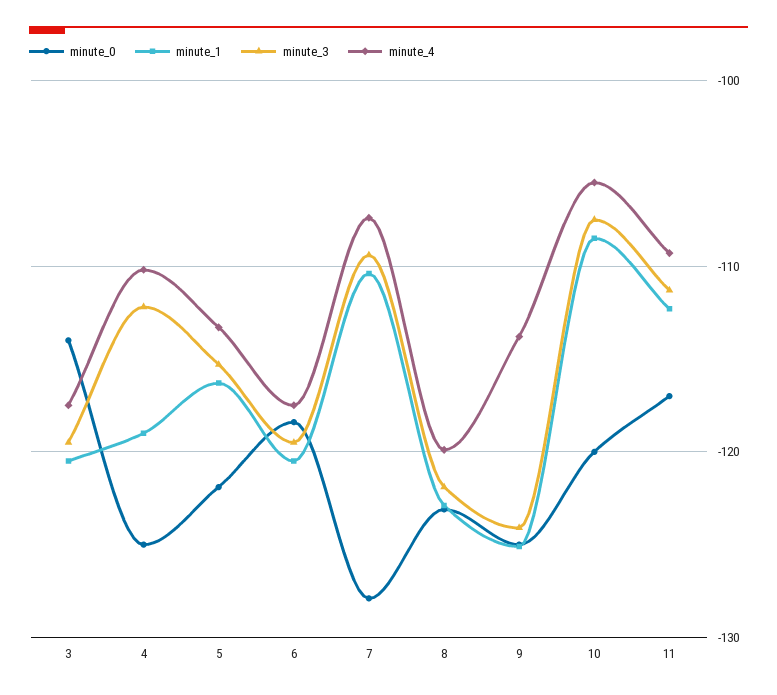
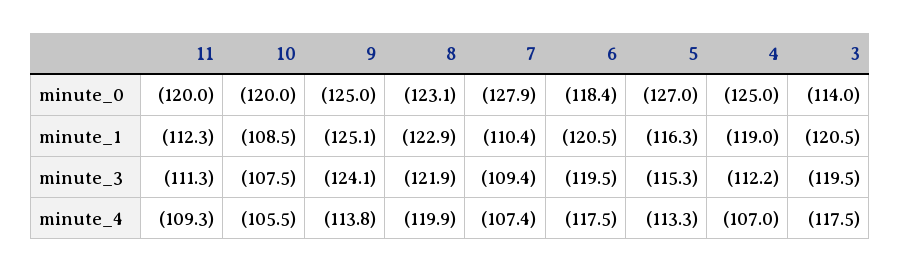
minute_4, 4: -110 -> -107
minute_0, 5: -122 -> -127
minute_0, 11: -117 -> -120

